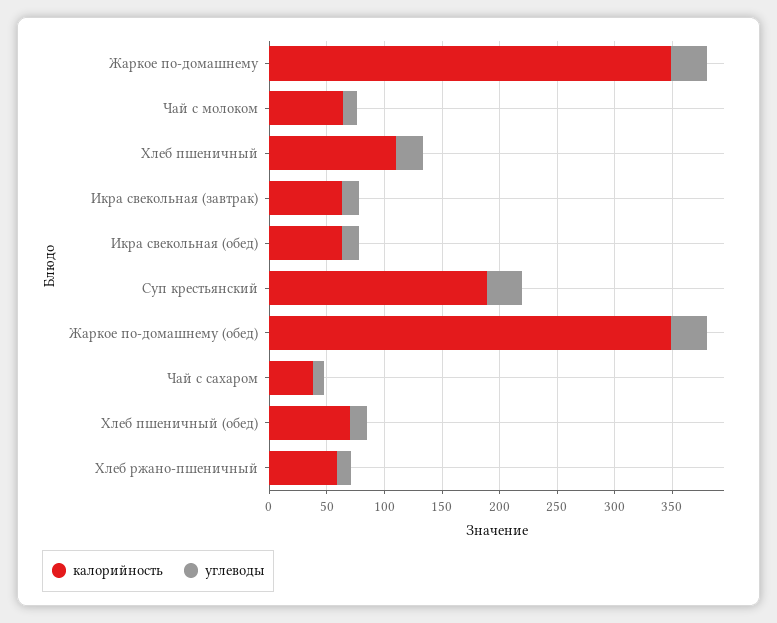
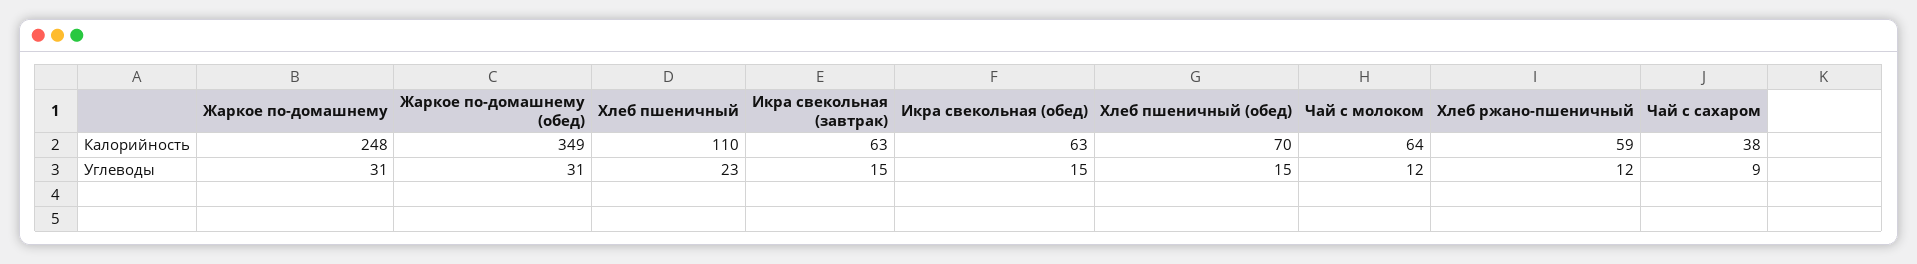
калорийность, Жаркое по-домашнему: 350 -> 248
калорийность, Суп крестьянский: 190 -> none
углеводы, Суп крестьянский: 30 -> none

